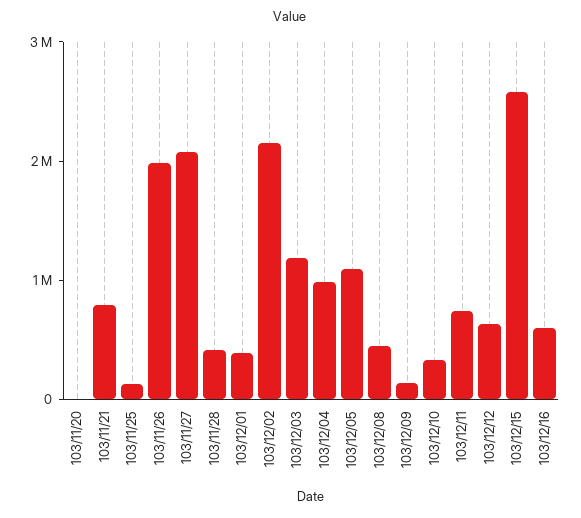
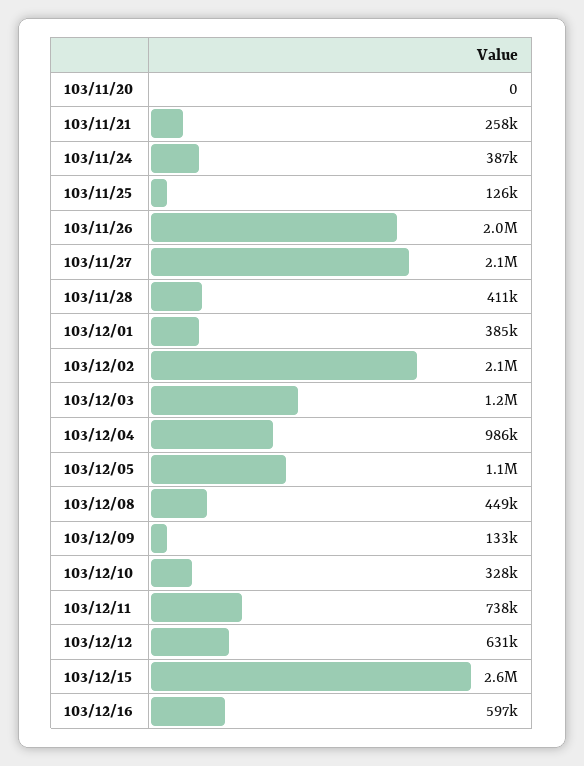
103/11/21: 800000 -> 258000
103/11/24: none -> 387000

